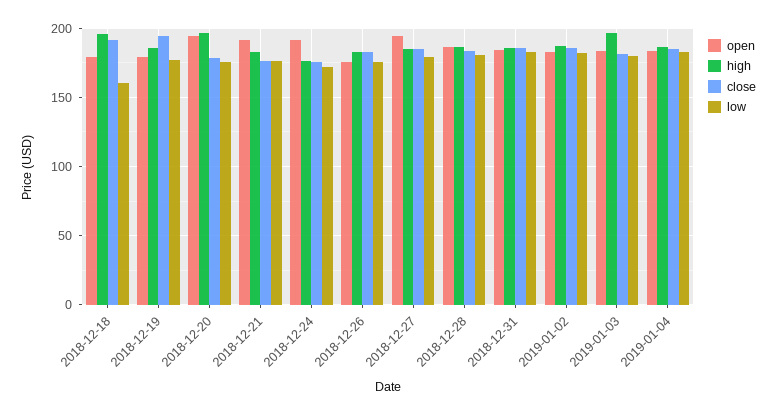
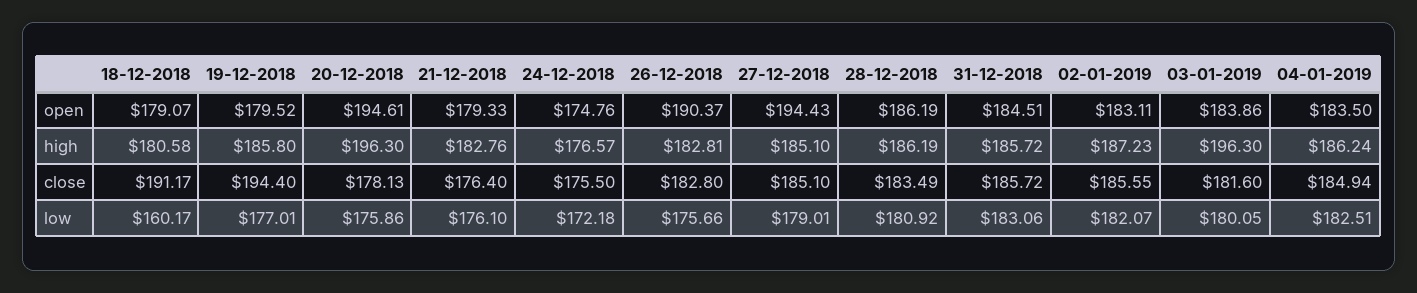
high, 2018-12-18: 195 -> 180.58
open, 2018-12-21: 190 -> 179.33
open, 2018-12-24: 190 -> 174.76
open, 2018-12-26: 175 -> 190.37

